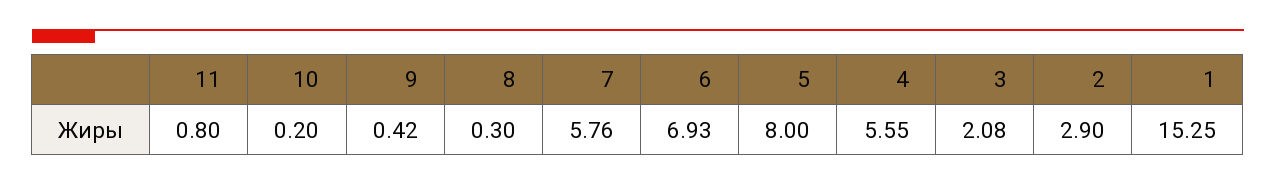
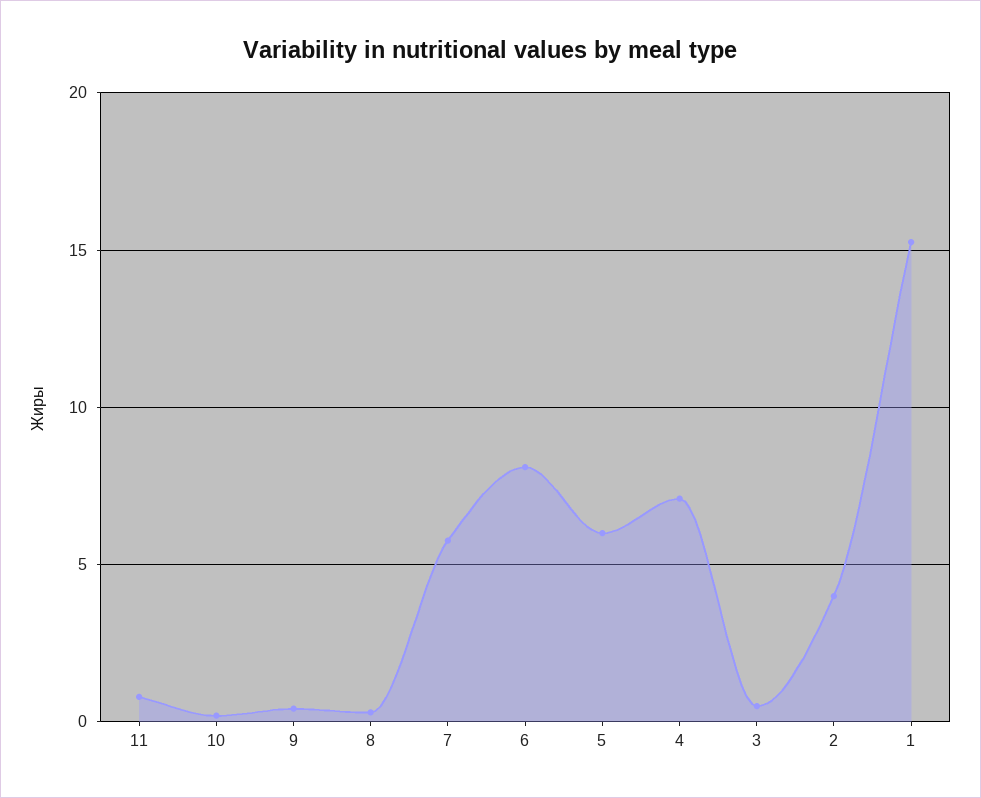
6: 6.93 -> 8
5: 8 -> 6
4: 5.55 -> 7
3: 2.08 -> 0.5
2: 2.9 -> 4

